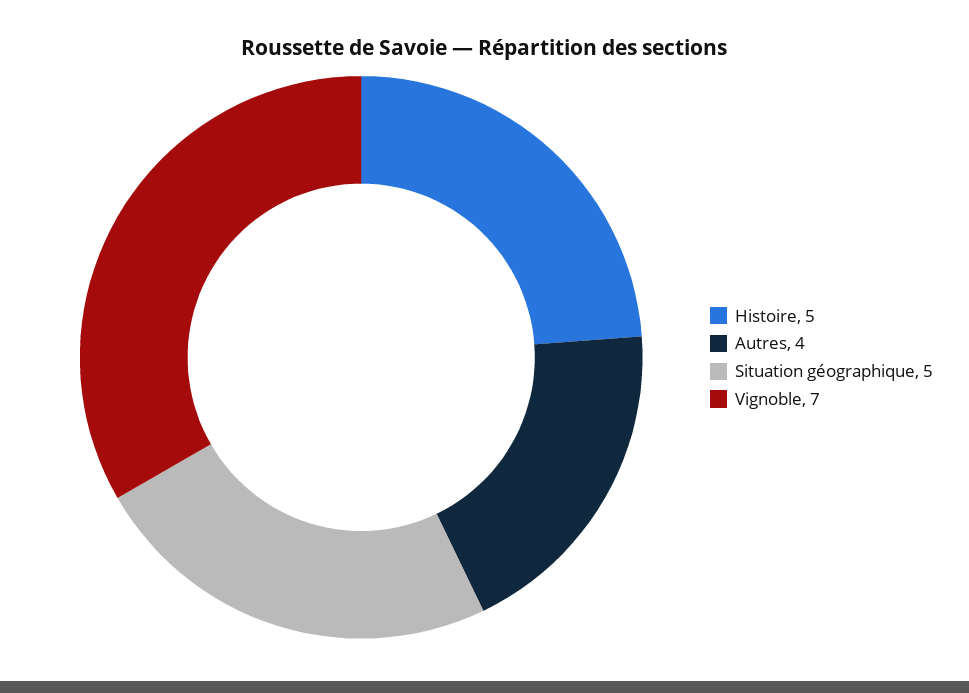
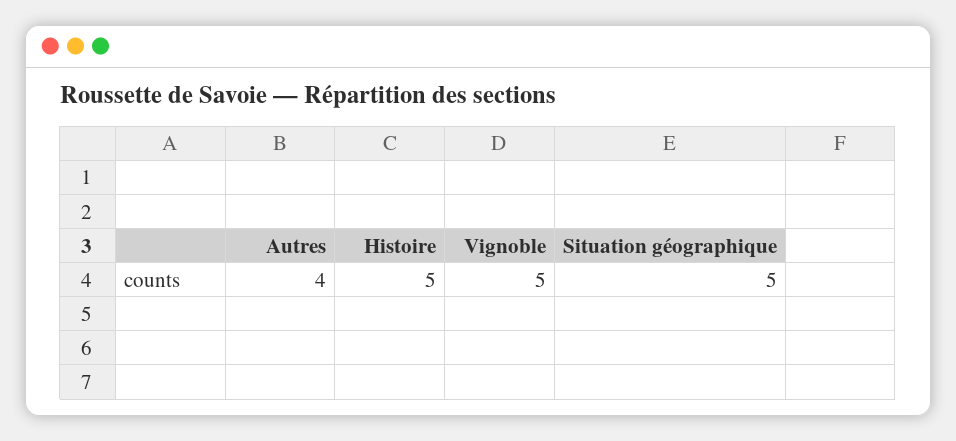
Vignoble: 7 -> 5

